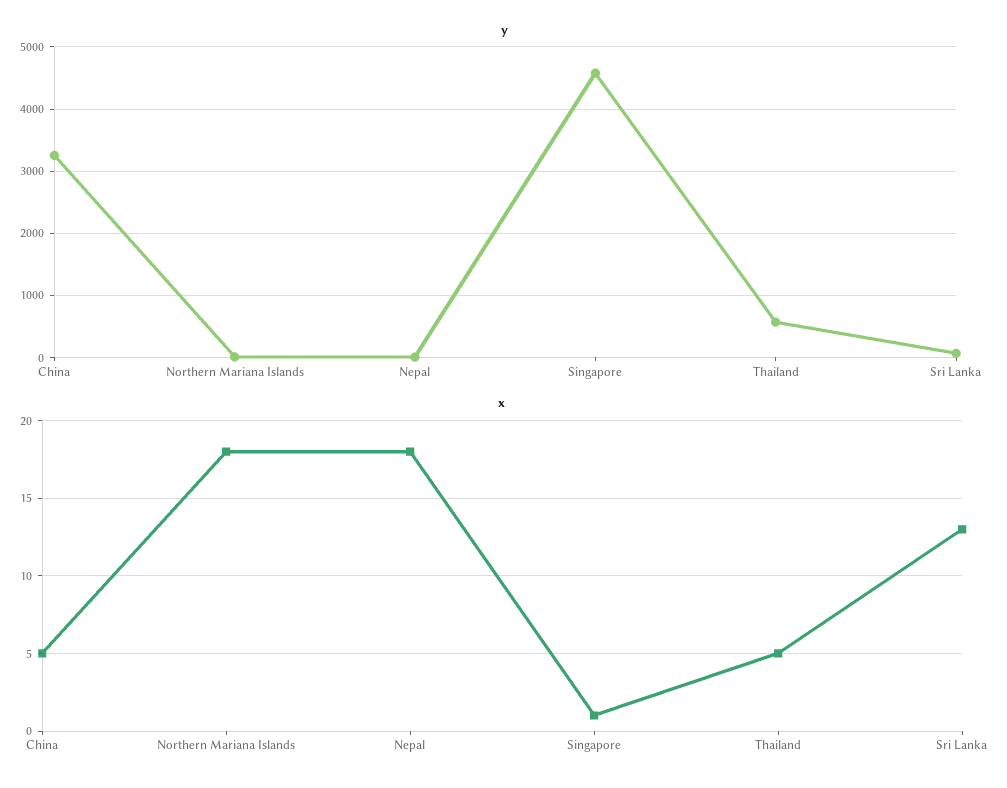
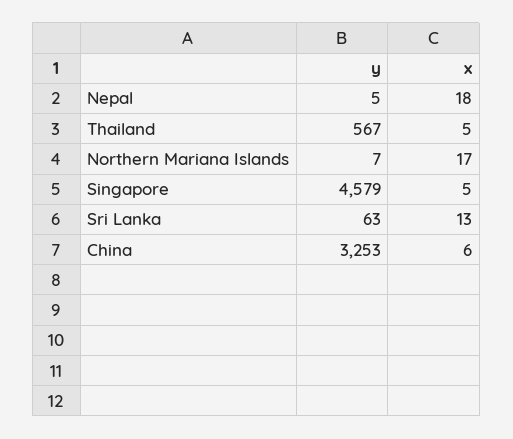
x, China: 5 -> 6
x, Northern Mariana Islands: 18 -> 17
x, Singapore: 1 -> 5

